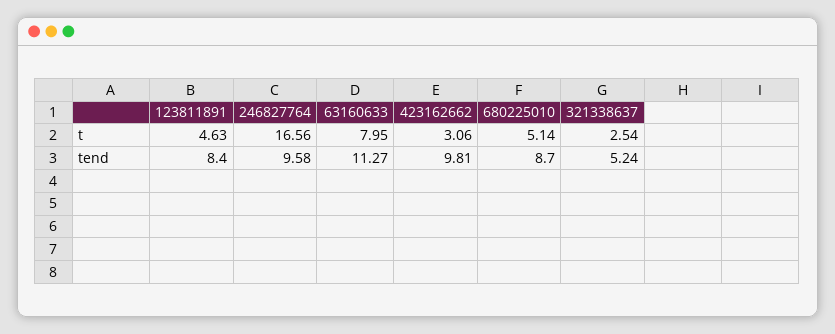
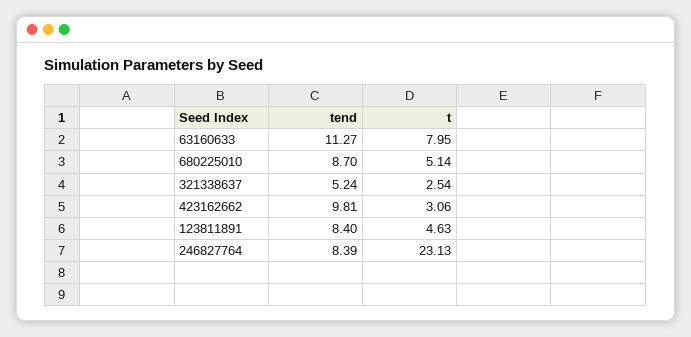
246827764, t: 16.56 -> 23.13
246827764, tend: 9.58 -> 8.39

